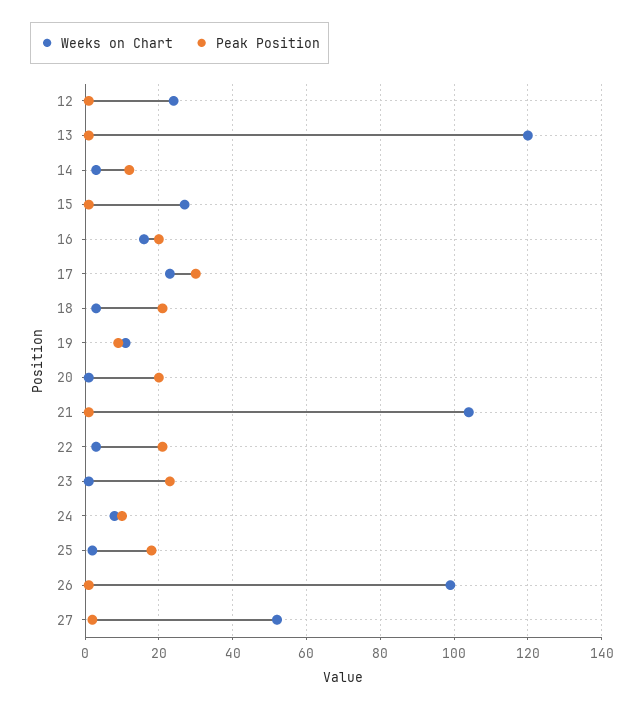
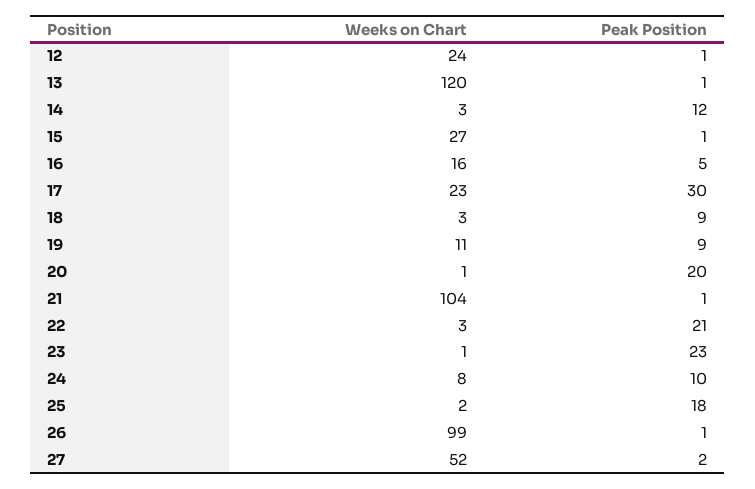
Peak Position, 16: 20 -> 5
Peak Position, 18: 20 -> 9

